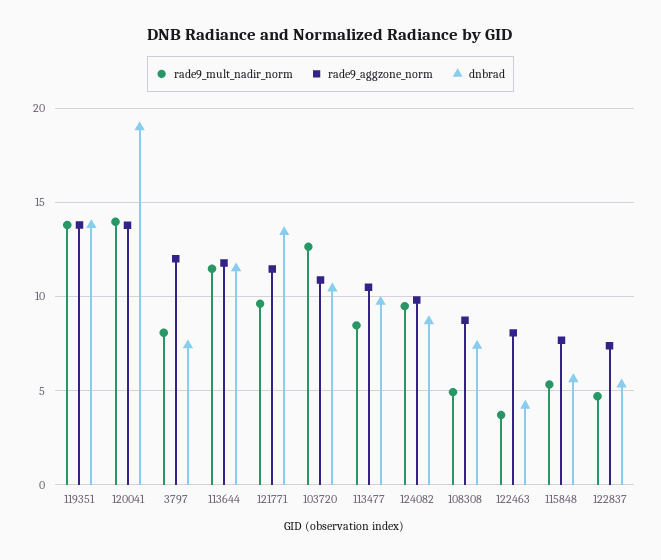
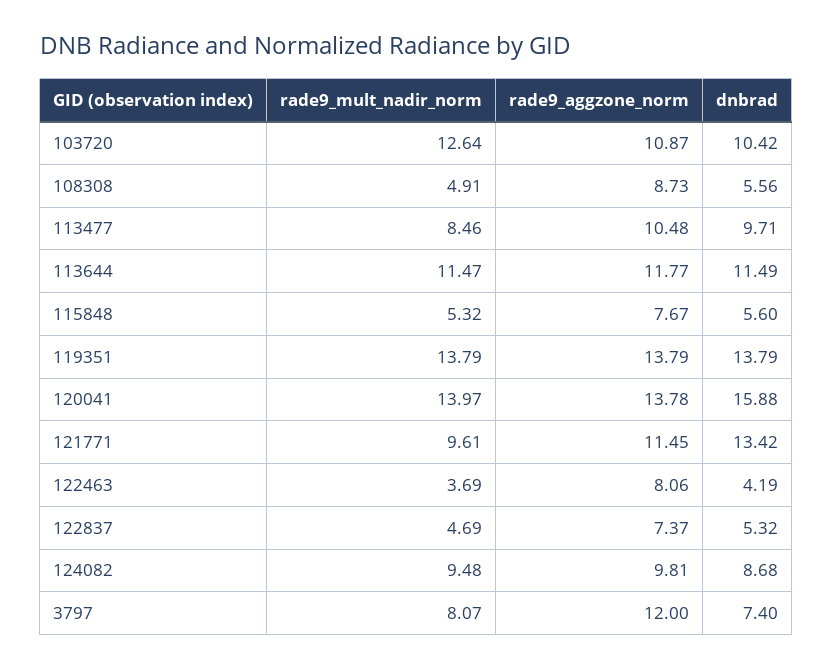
dnbrad, 120041: 19 -> 15.88
dnbrad, 108308: 7.5 -> 5.56

